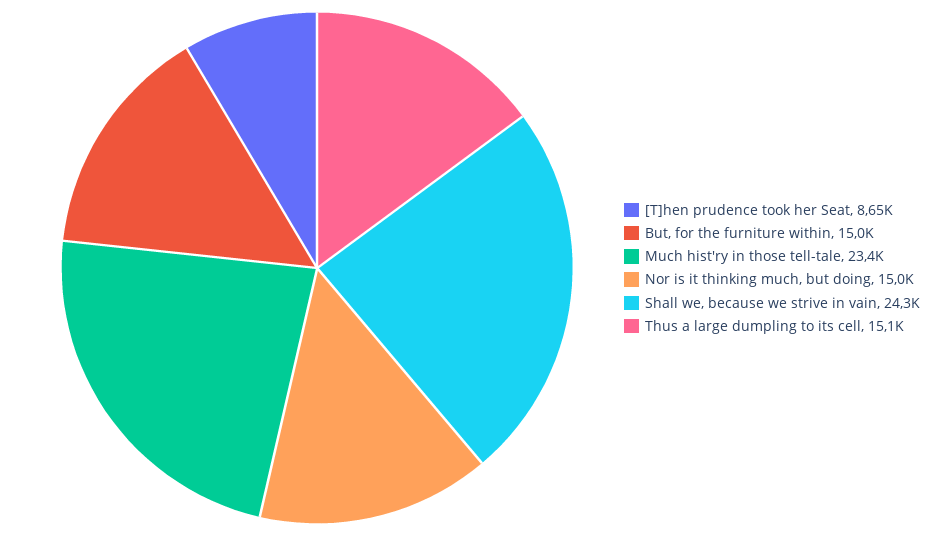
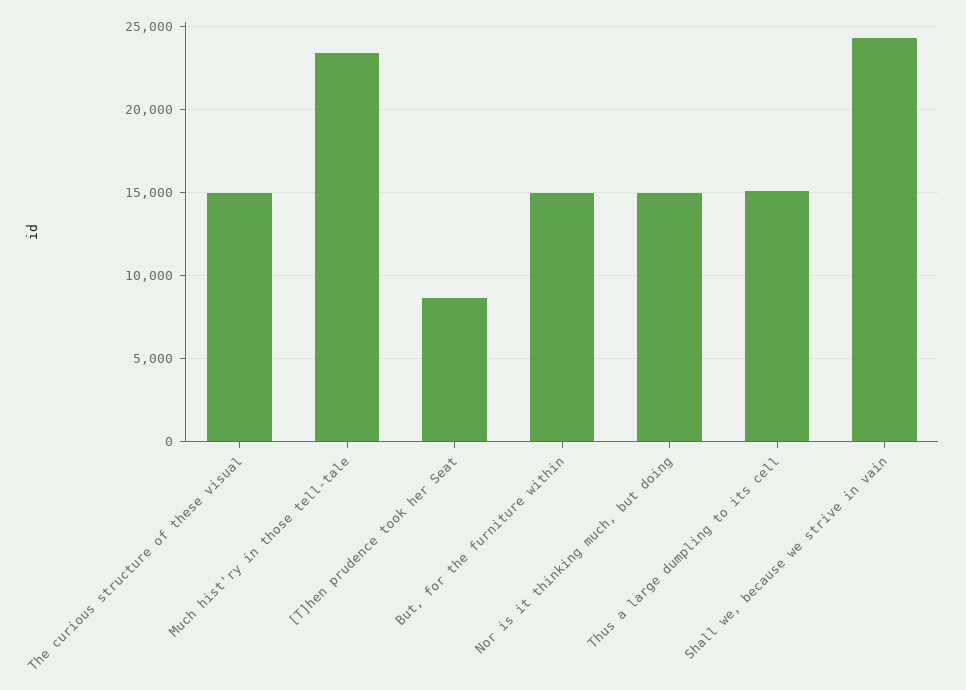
The curious structure of these visual: none -> 15000

